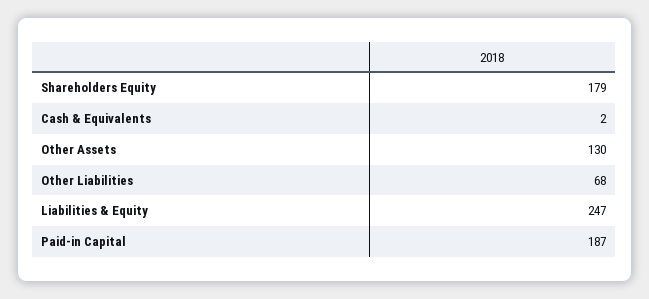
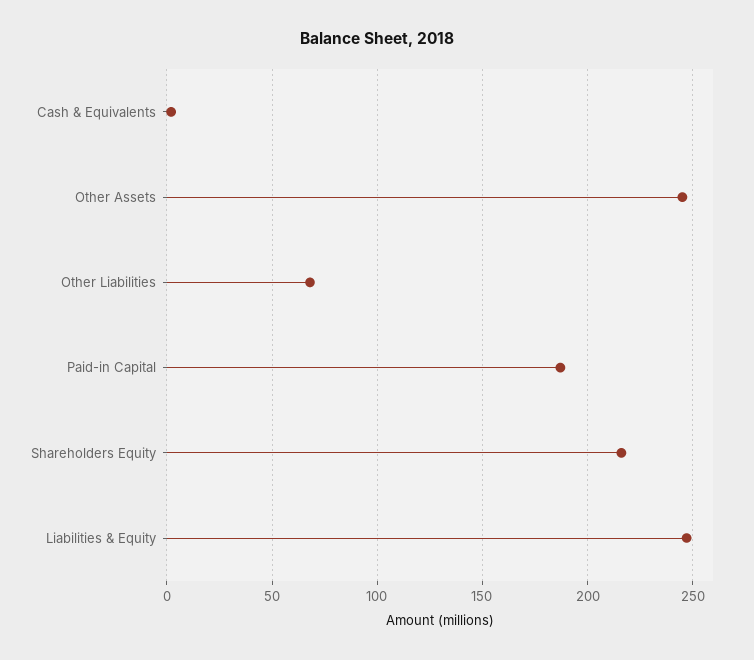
Shareholders Equity: 179 -> 215
Other Assets: 130 -> 245

